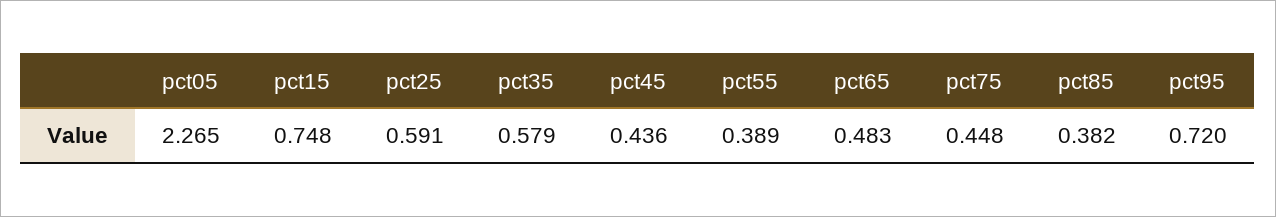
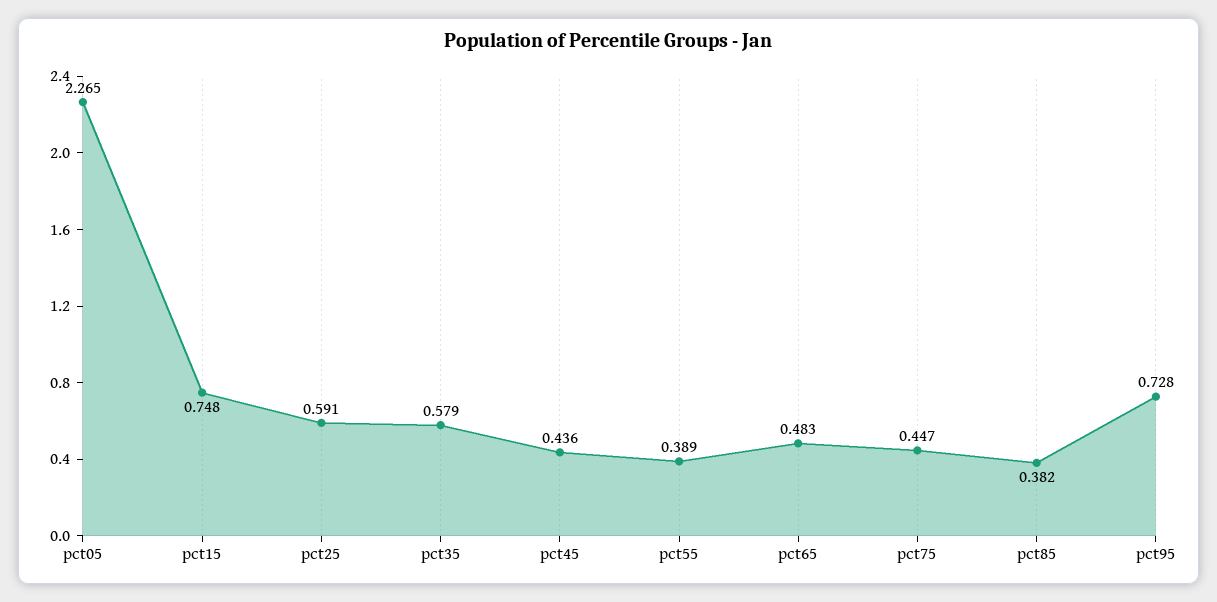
pct75: 0.448 -> 0.447
pct95: 0.72 -> 0.728

